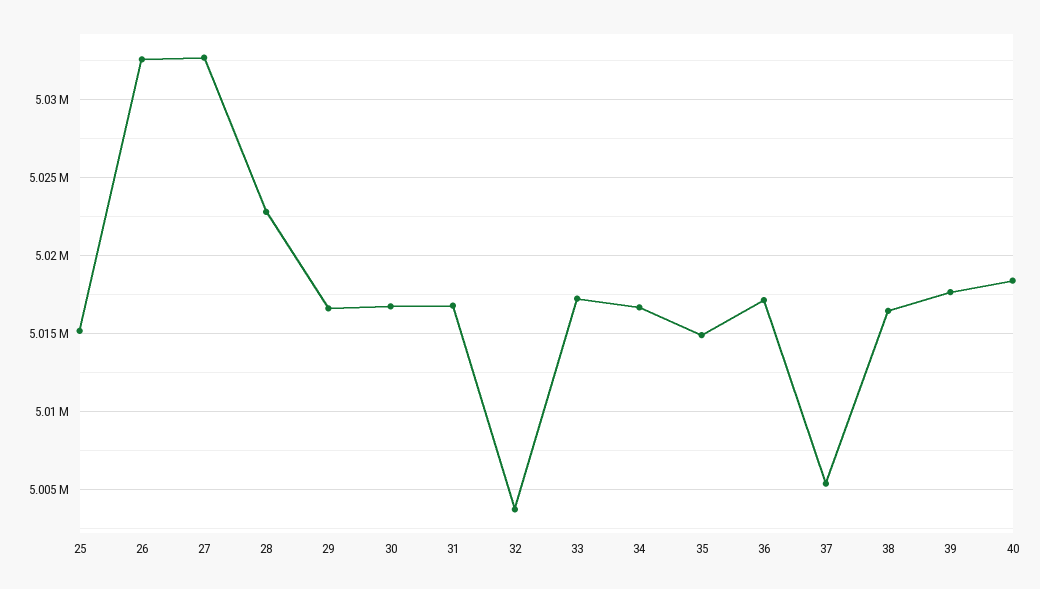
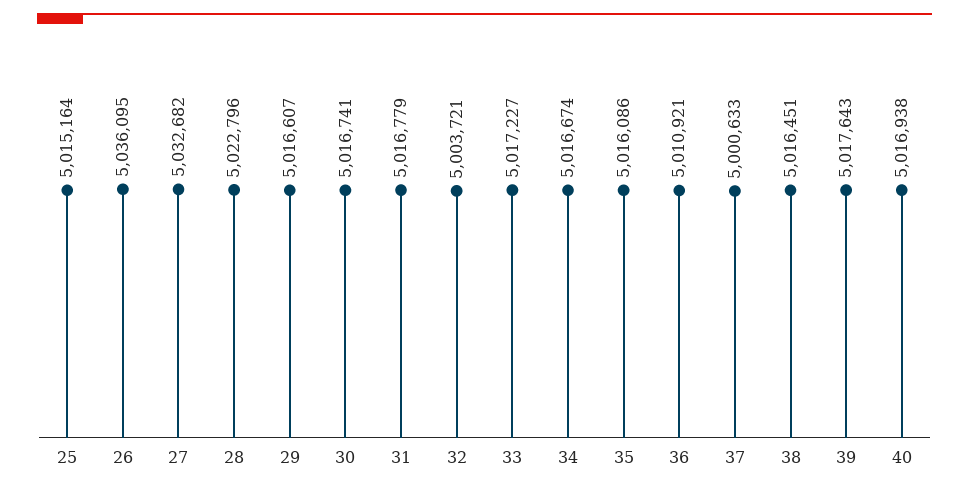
26: 5032500 -> 5036095
35: 5015000 -> 5016086
36: 5017000 -> 5010921
37: 5005500 -> 5000633
40: 5018500 -> 5016938

